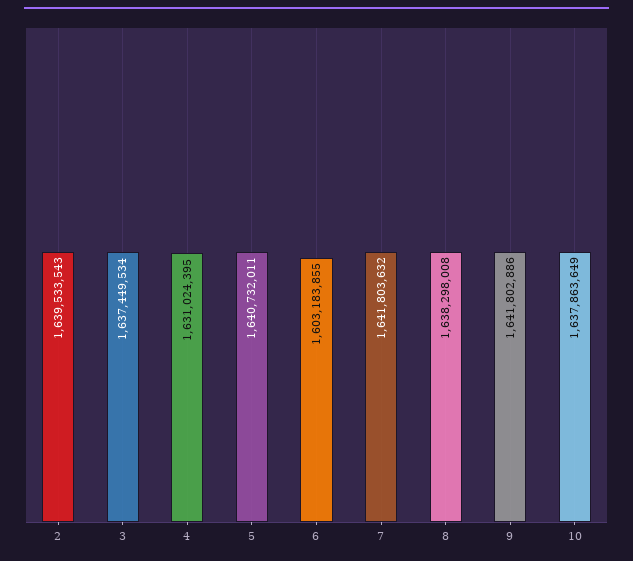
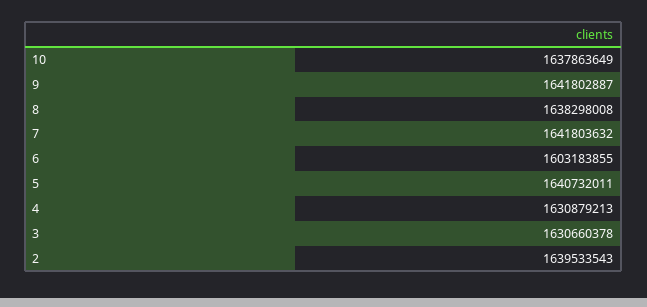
3: 1637449534 -> 1630660378
4: 1631024395 -> 1630879213
9: 1641802886 -> 1641802887

